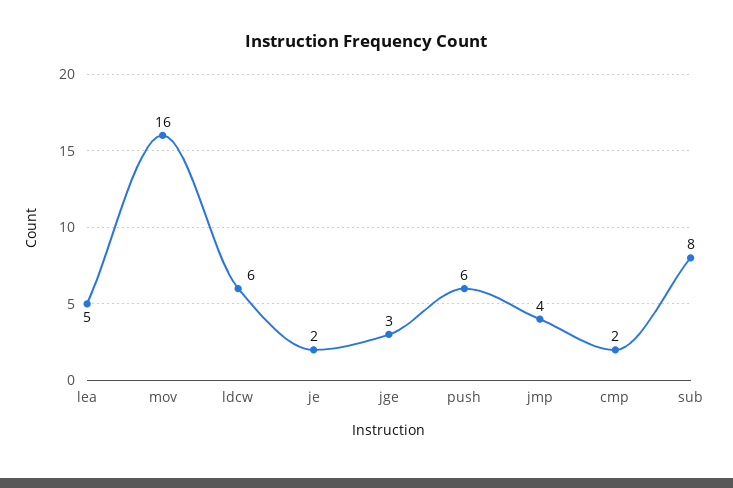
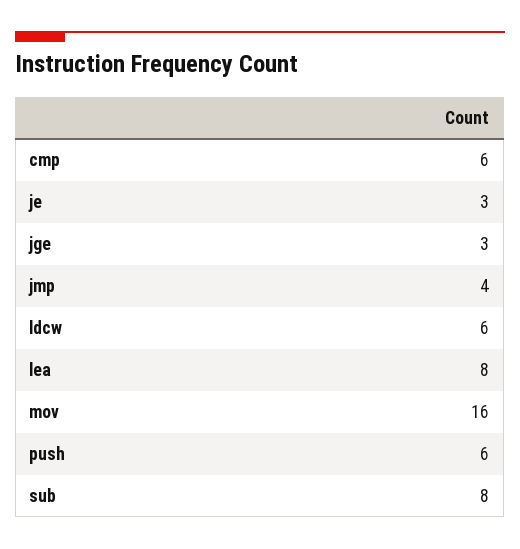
lea: 5 -> 8
je: 2 -> 3
cmp: 2 -> 6

